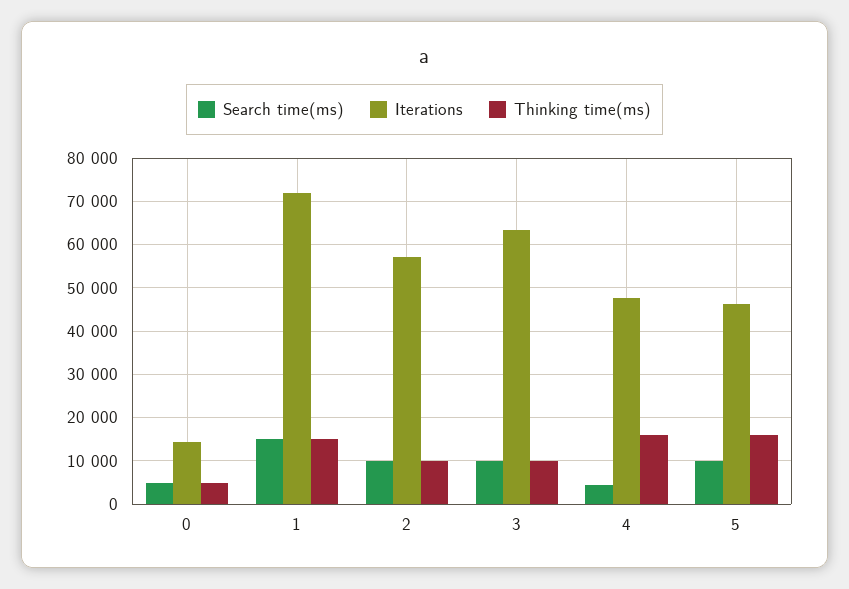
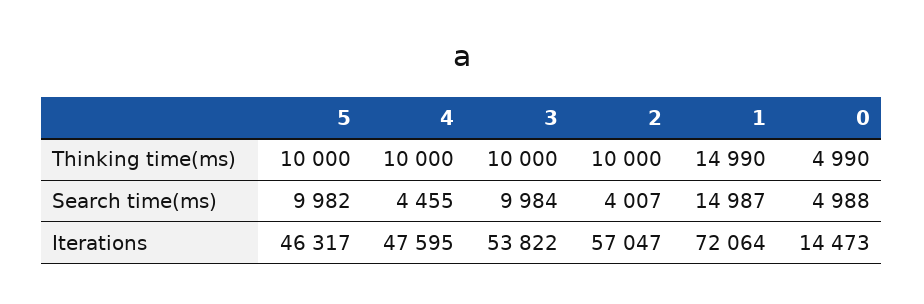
Search time(ms), 2: 10000 -> 4007
Iterations, 3: 64000 -> 53822
Thinking time(ms), 4: 16000 -> 10000
Thinking time(ms), 5: 16000 -> 10000

